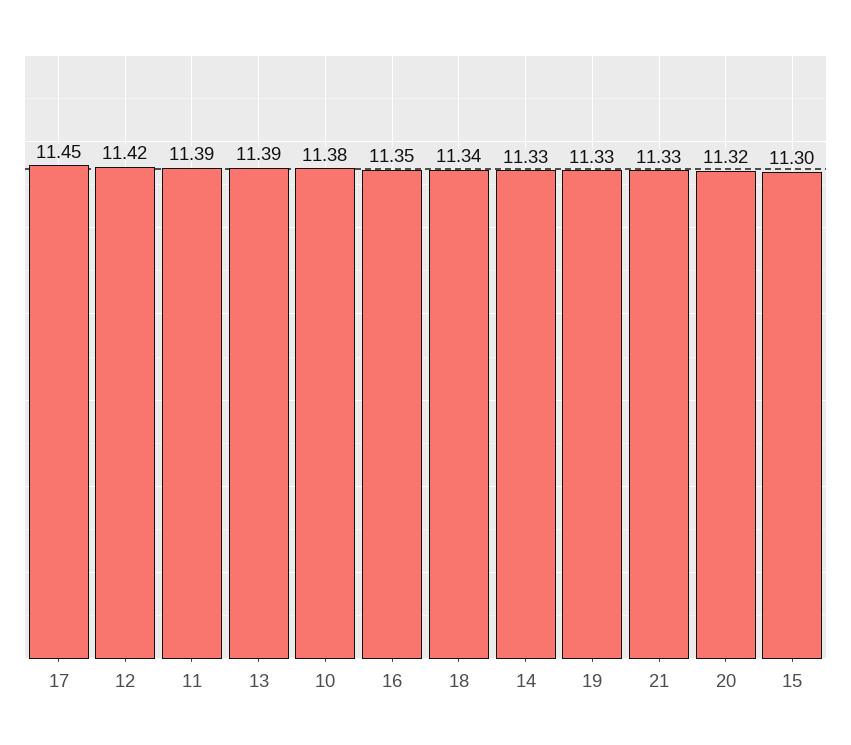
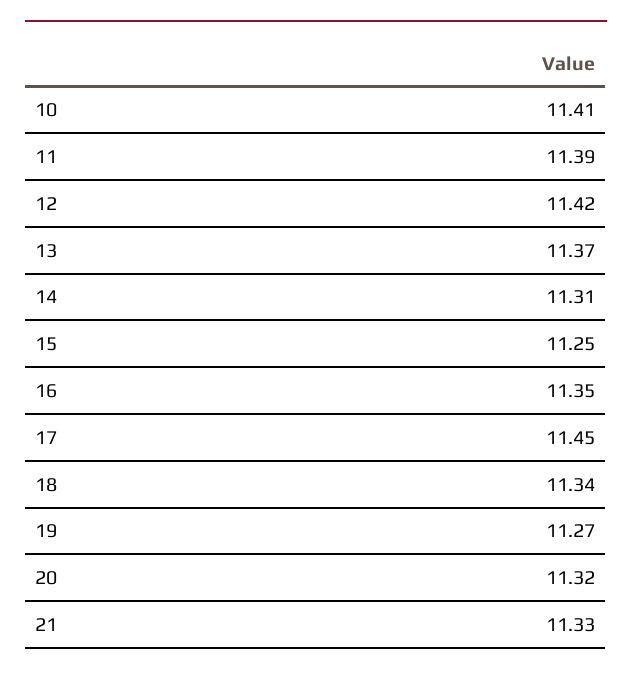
13: 11.39 -> 11.37
10: 11.38 -> 11.41
14: 11.33 -> 11.31
19: 11.33 -> 11.27
15: 11.3 -> 11.25

